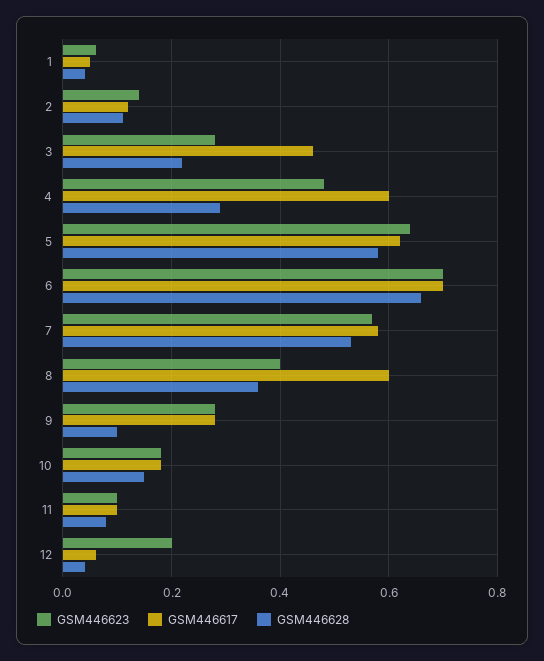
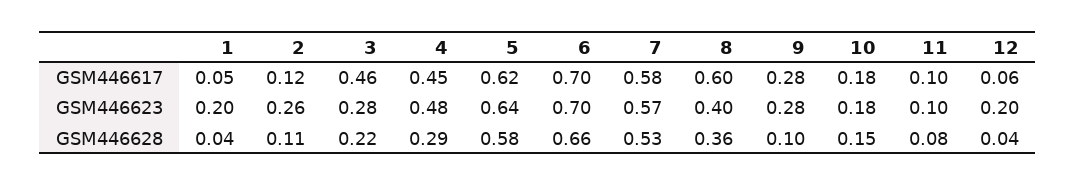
GSM446623, 1: 0.05 -> 0.2
GSM446623, 2: 0.15 -> 0.26
GSM446617, 4: 0.6 -> 0.45

